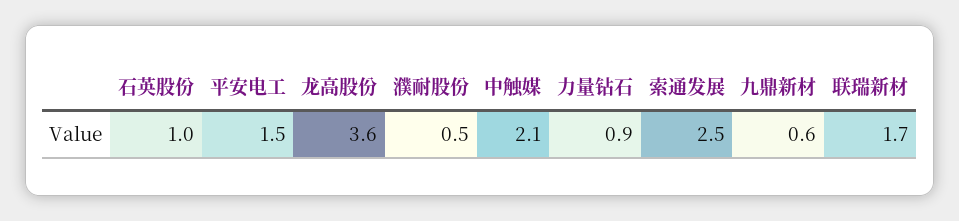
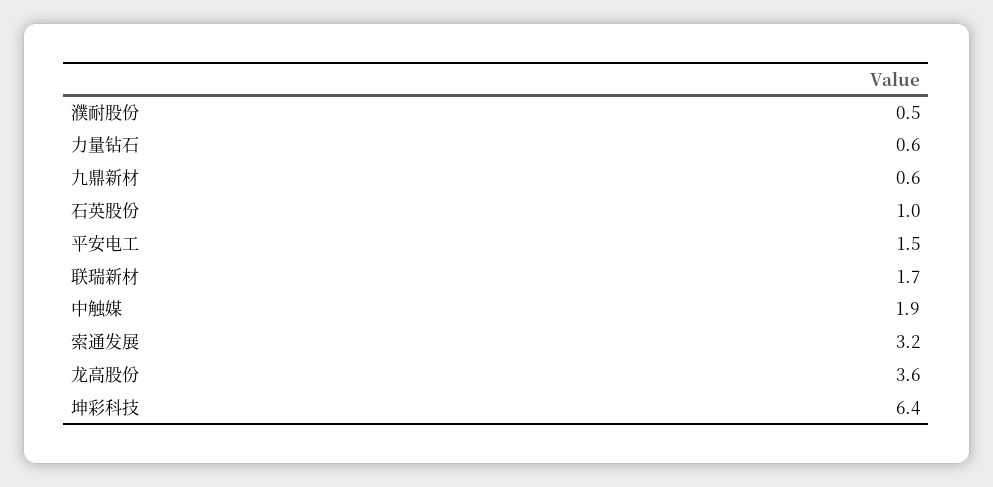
中触媒: 2.1 -> 1.9
力量钻石: 0.9 -> 0.6
索通发展: 2.5 -> 3.2
坤彩科技: none -> 6.4

